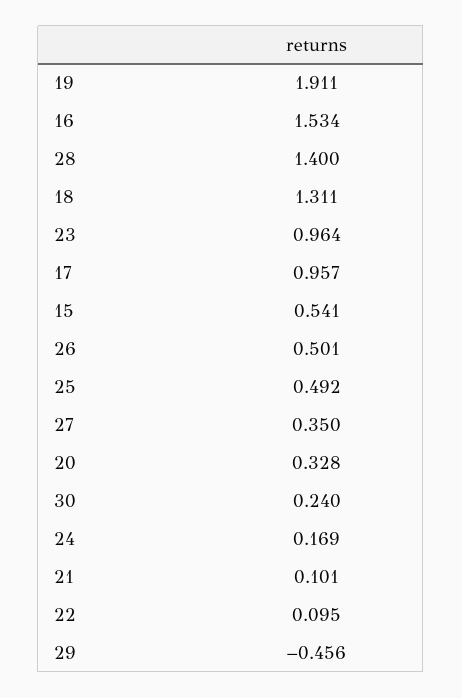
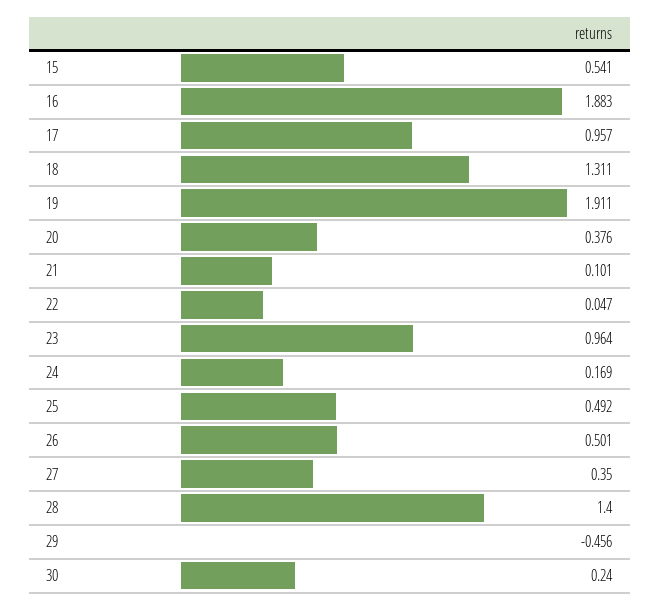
16: 1.534 -> 1.883
20: 0.328 -> 0.376
22: 0.095 -> 0.047

